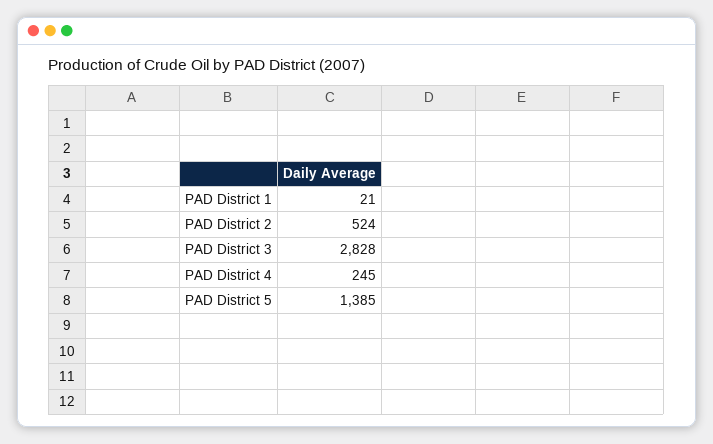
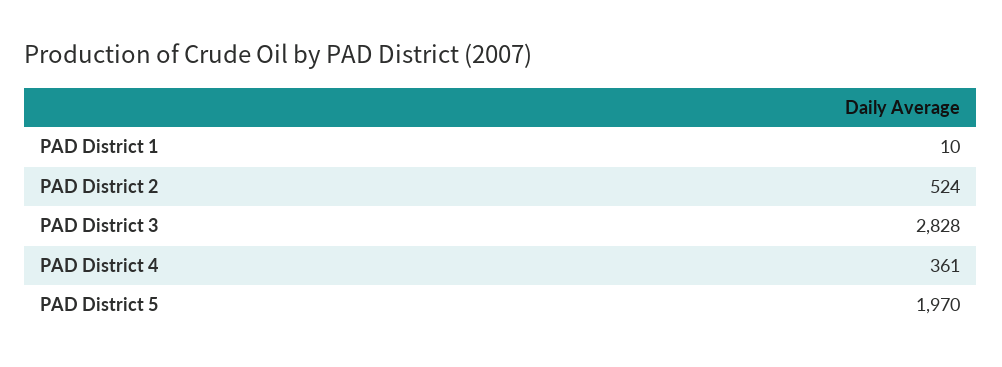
PAD District 1: 21 -> 10
PAD District 4: 245 -> 361
PAD District 5: 1385 -> 1970

